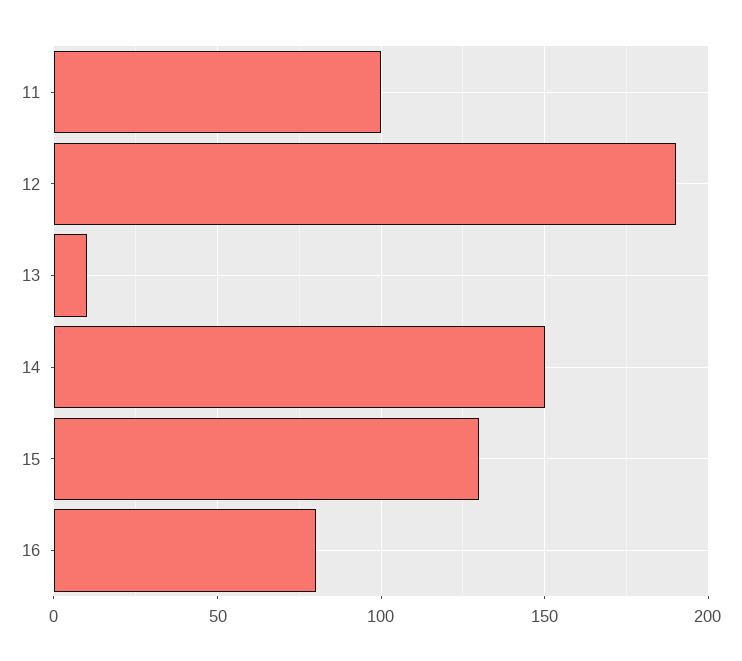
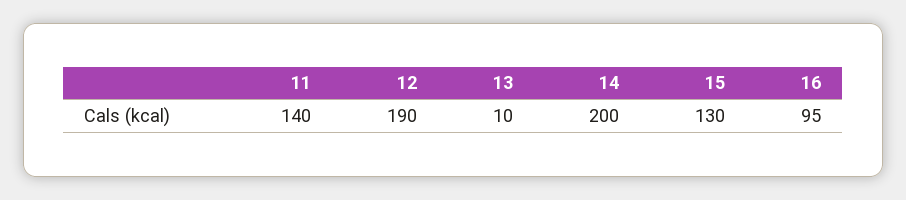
11: 100 -> 140
14: 150 -> 200
16: 80 -> 95

